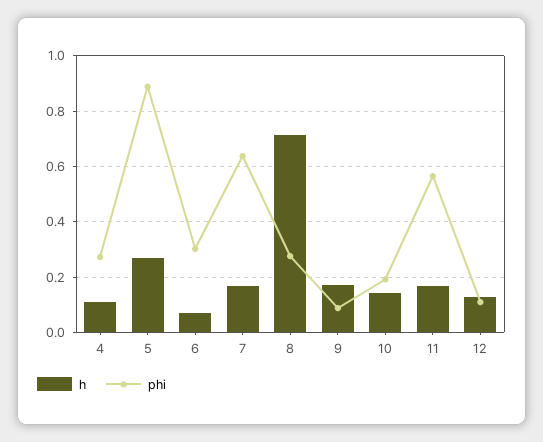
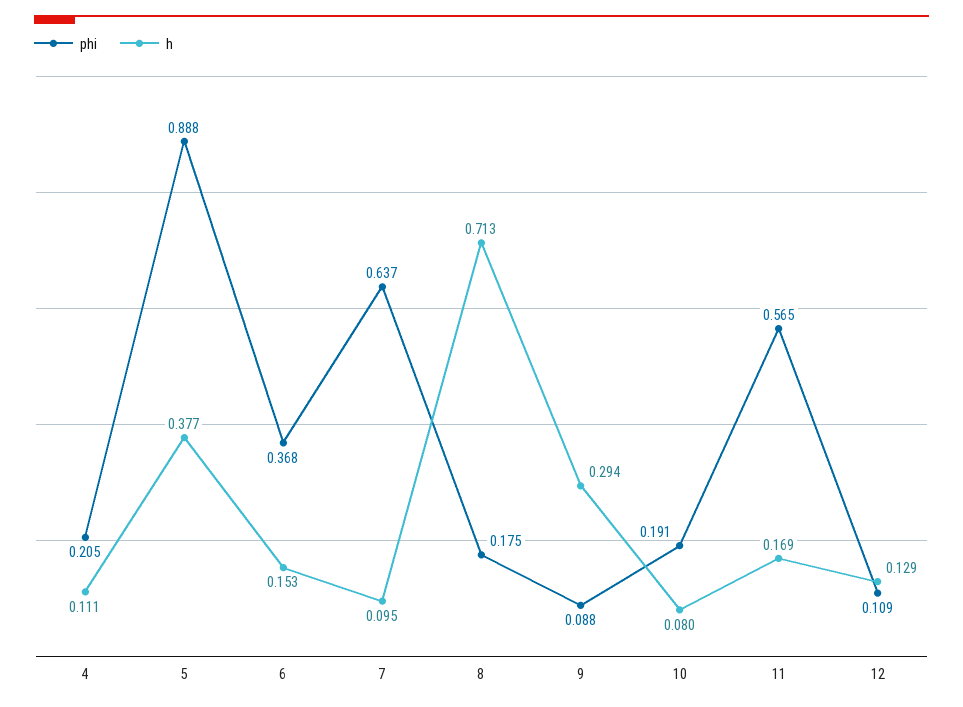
phi, 4: 0.275 -> 0.205
h, 5: 0.275 -> 0.377
h, 6: 0.075 -> 0.153
phi, 6: 0.3 -> 0.368
h, 7: 0.175 -> 0.095
phi, 8: 0.275 -> 0.175
h, 9: 0.175 -> 0.294
h, 10: 0.15 -> 0.08

